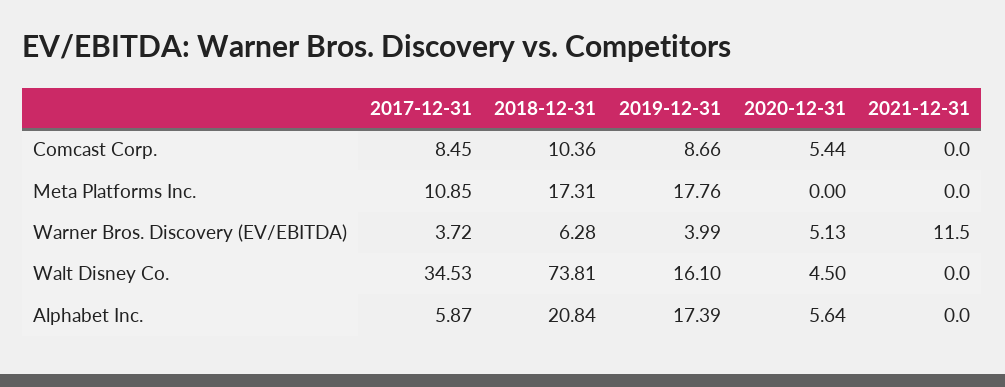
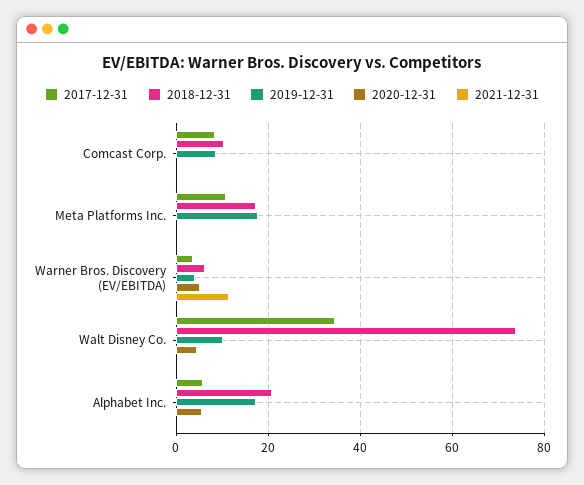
2020-12-31, Comcast Corp.: 5.44 -> 0
2019-12-31, Walt Disney Co.: 16.1 -> 10

